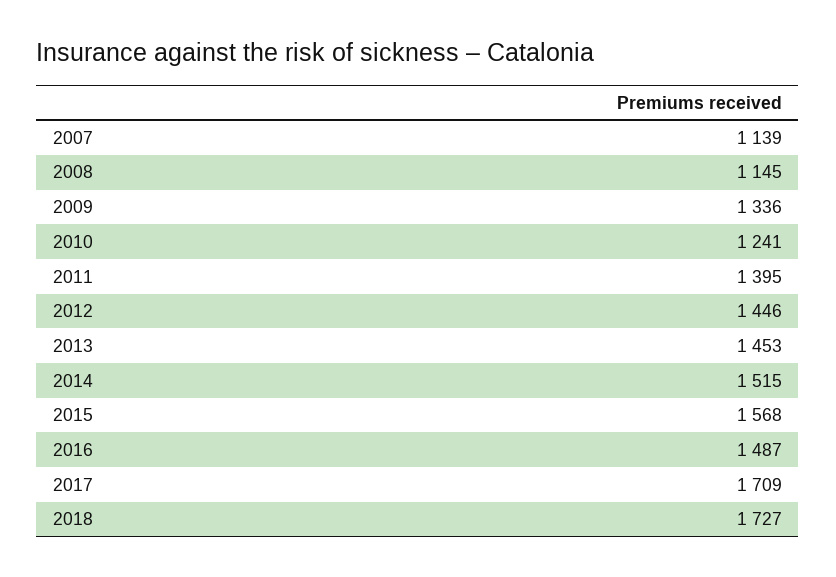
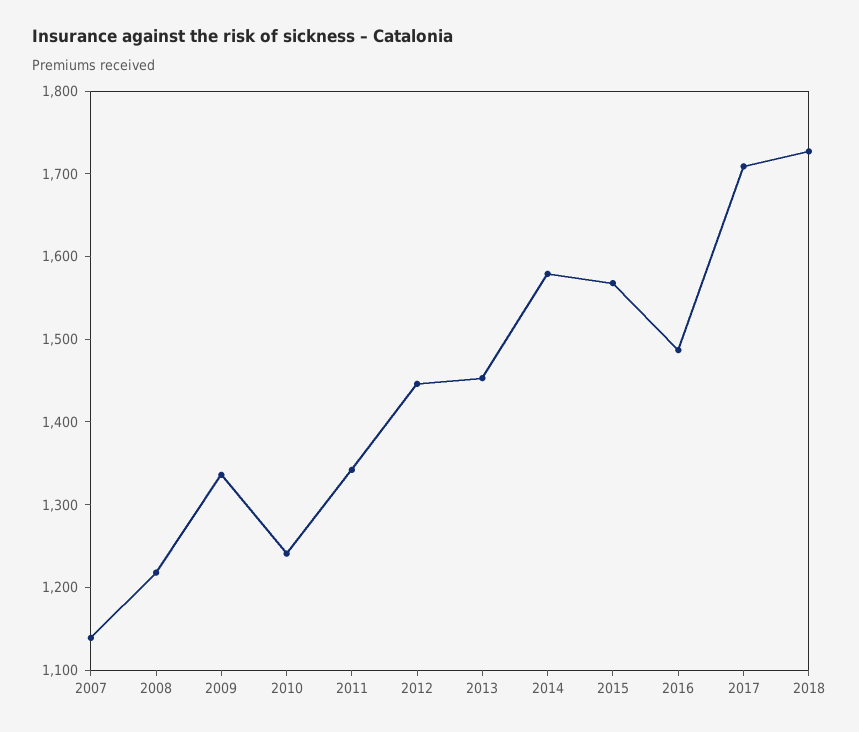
2008: 1145 -> 1220
2011: 1395 -> 1340
2014: 1515 -> 1580

